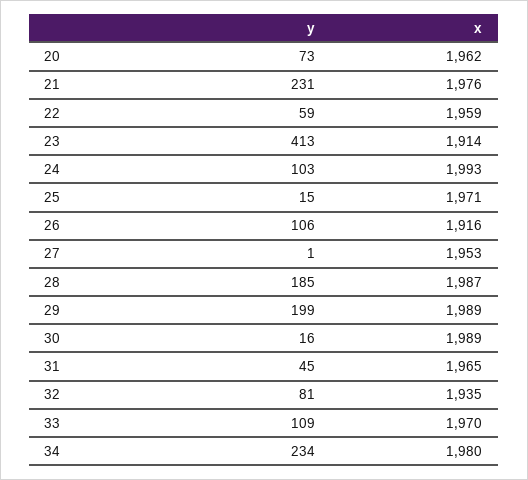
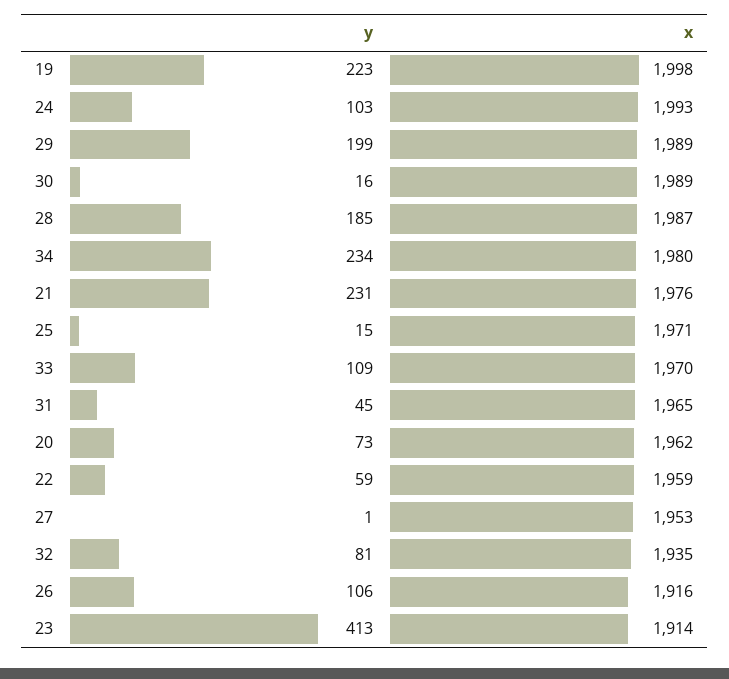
y, 19: none -> 223
x, 19: none -> 1998

